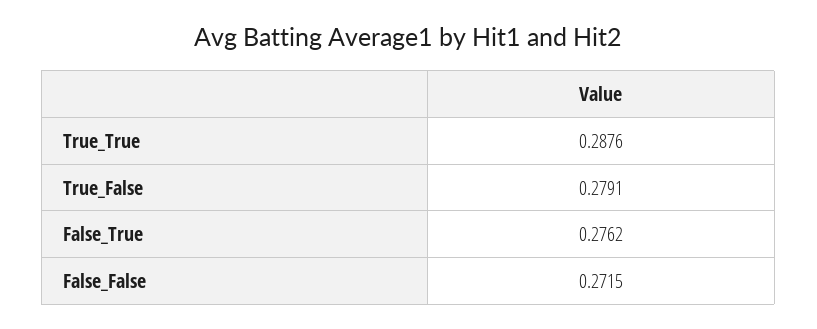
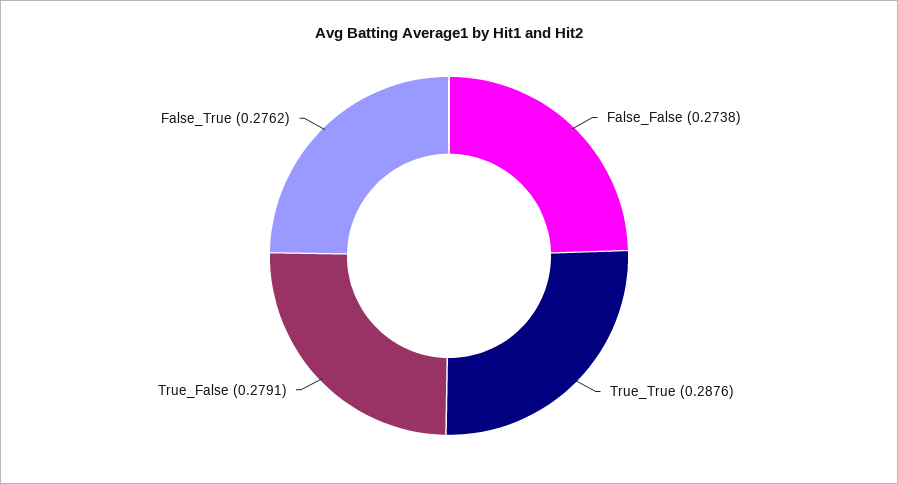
False_False: 0.2715 -> 0.2738

